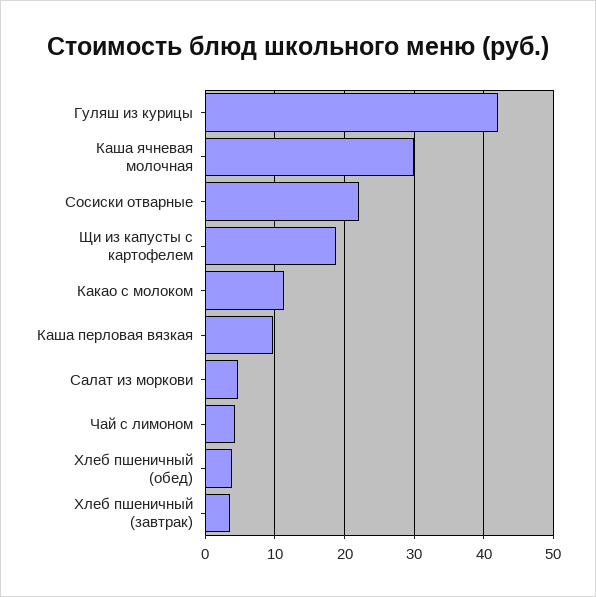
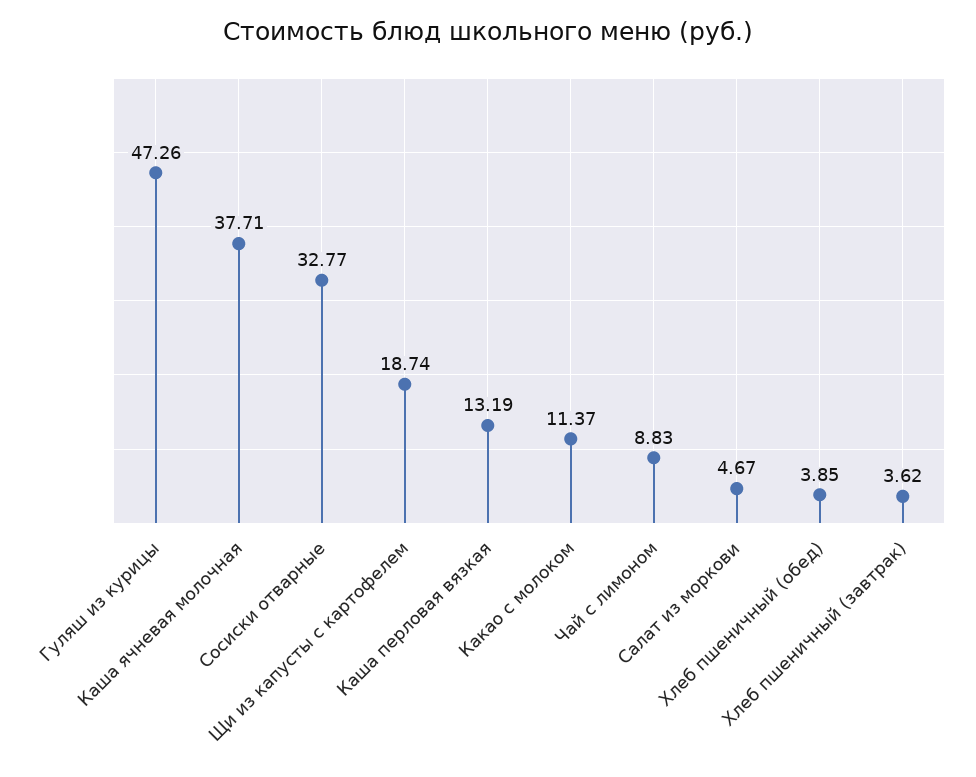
Гуляш из курицы: 42 -> 47.26
Каша ячневая молочная: 30 -> 37.71
Сосиски отварные: 22 -> 32.77
Каша перловая вязкая: 10 -> 13.19
Чай с лимоном: 4 -> 8.83

